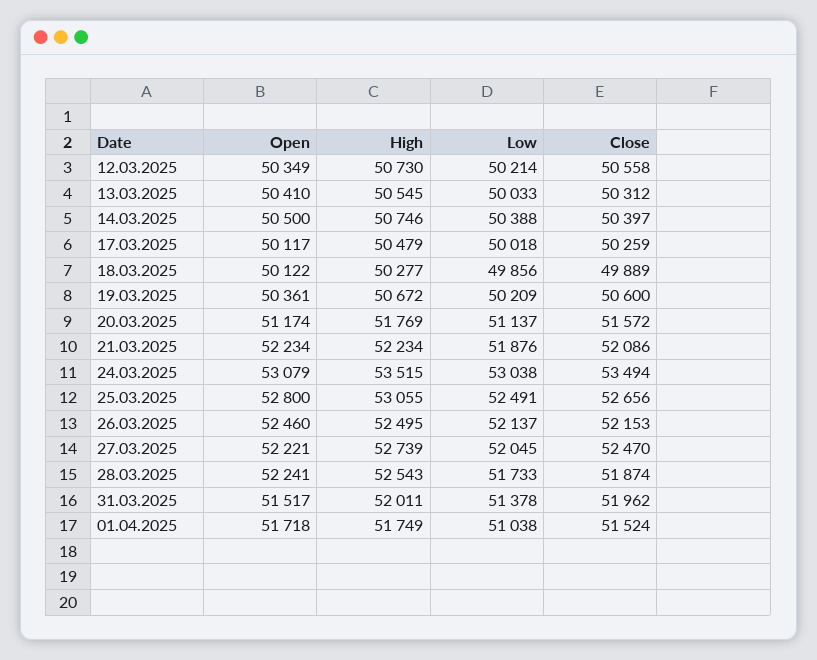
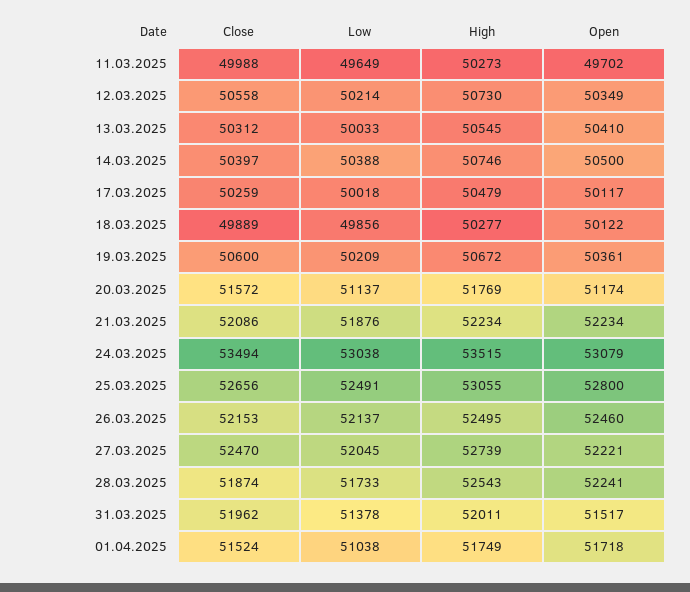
Close, 11.03.2025: none -> 49988
Low, 11.03.2025: none -> 49649
High, 11.03.2025: none -> 50273
Open, 11.03.2025: none -> 49702

